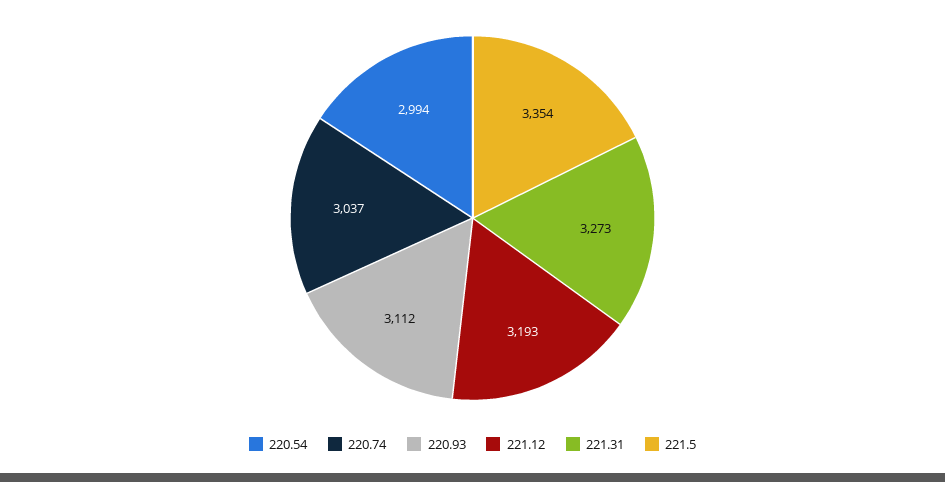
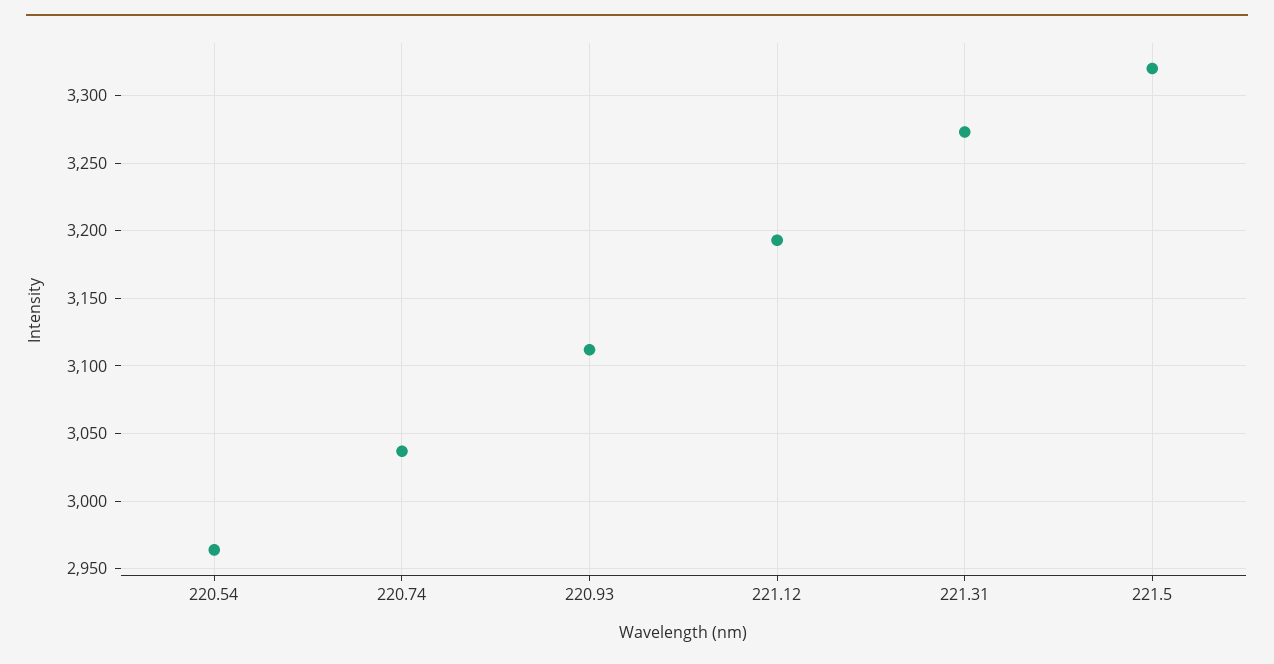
220.54: 2994 -> 2965
221.5: 3354 -> 3320

